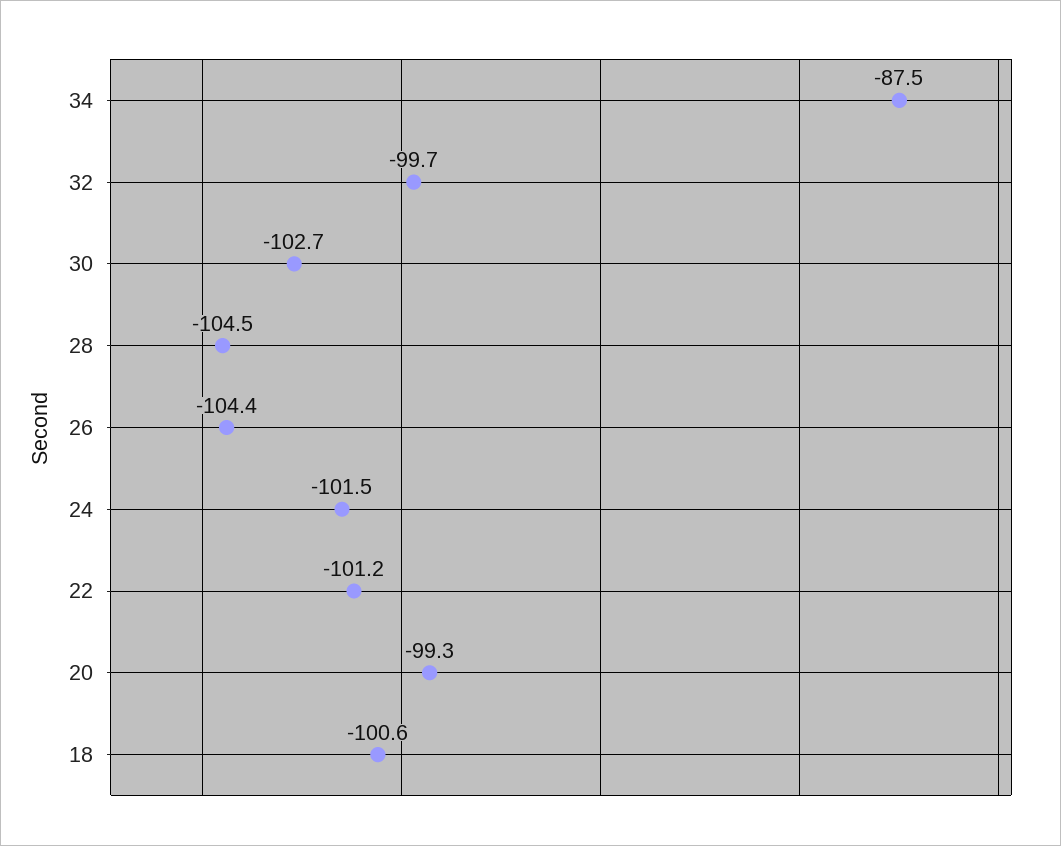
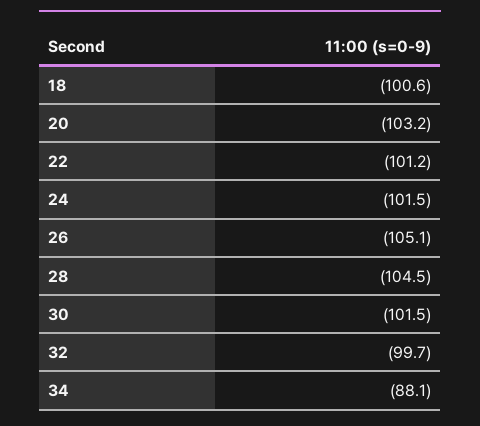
34: -87.5 -> -88.1
30: -102.7 -> -101.5
26: -104.4 -> -105.1
20: -99.3 -> -103.2

